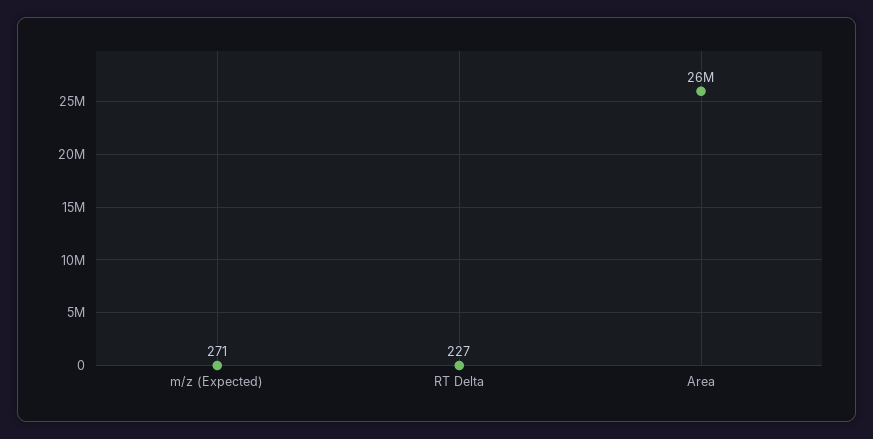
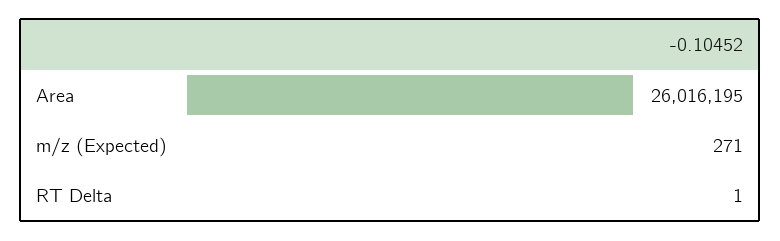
RT Delta: 227 -> 1

